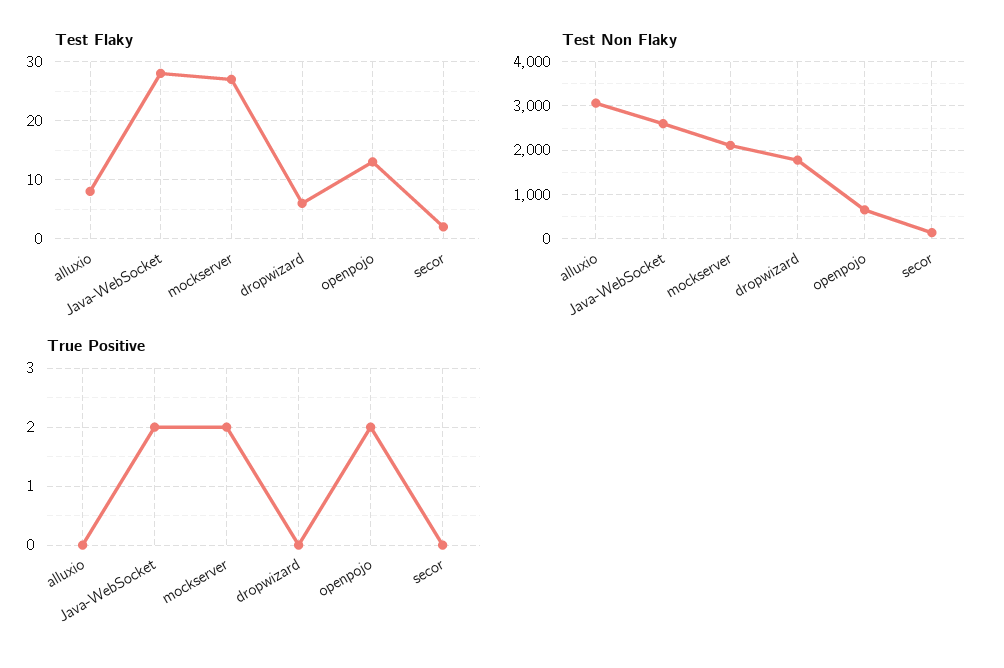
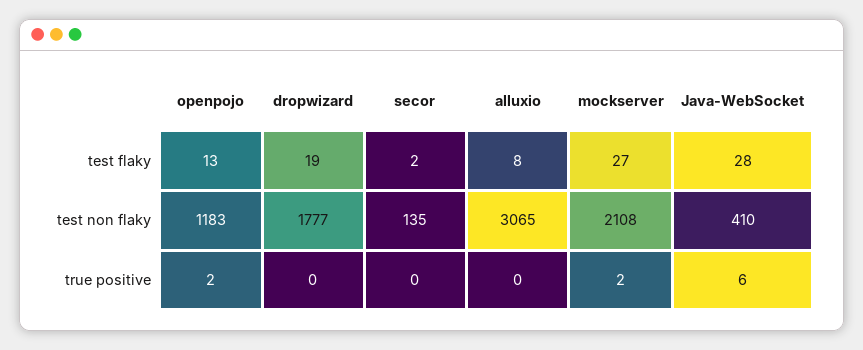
Test Flaky, dropwizard: 5 -> 19
Test Non Flaky, Java-WebSocket: 2600 -> 410
Test Non Flaky, openpojo: 600 -> 1183
True Positive, Java-WebSocket: 2 -> 6

